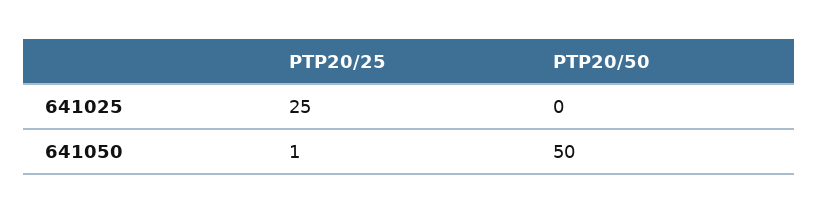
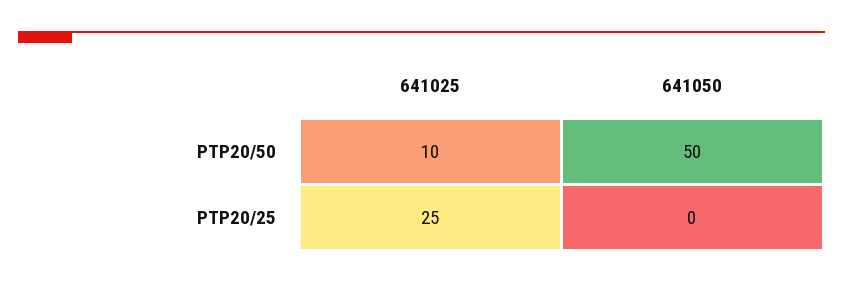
PTP20/50, 641025: 0 -> 10
PTP20/25, 641050: 1 -> 0

